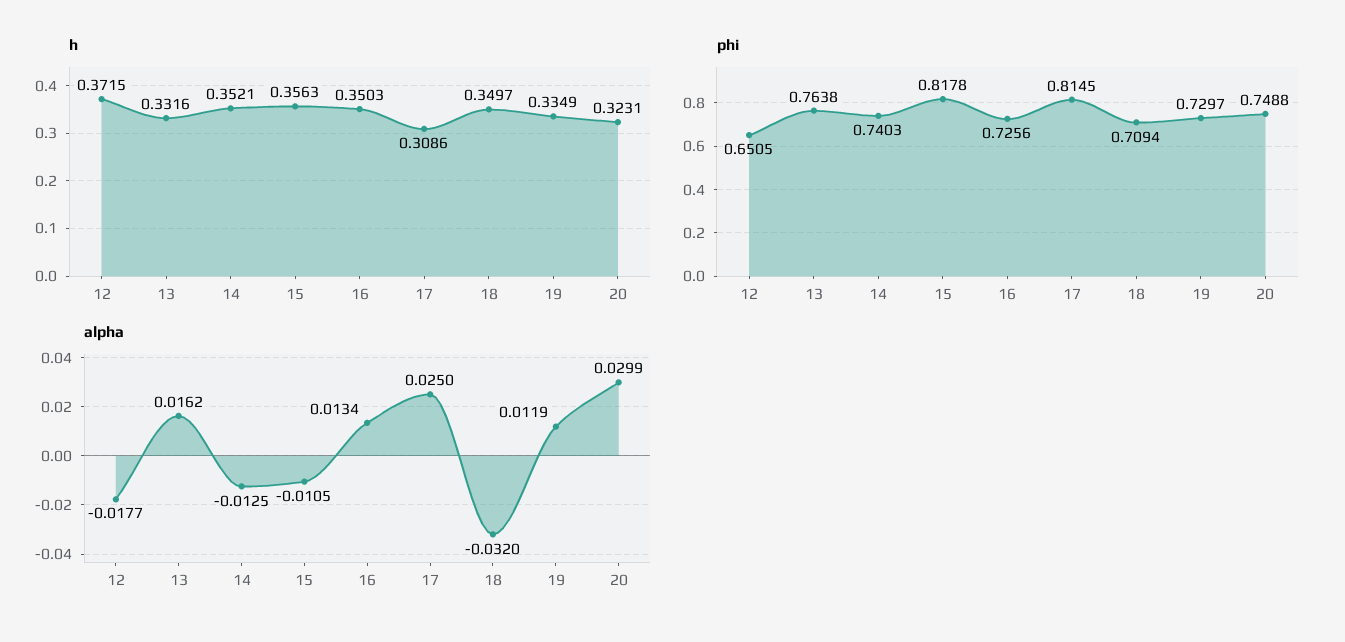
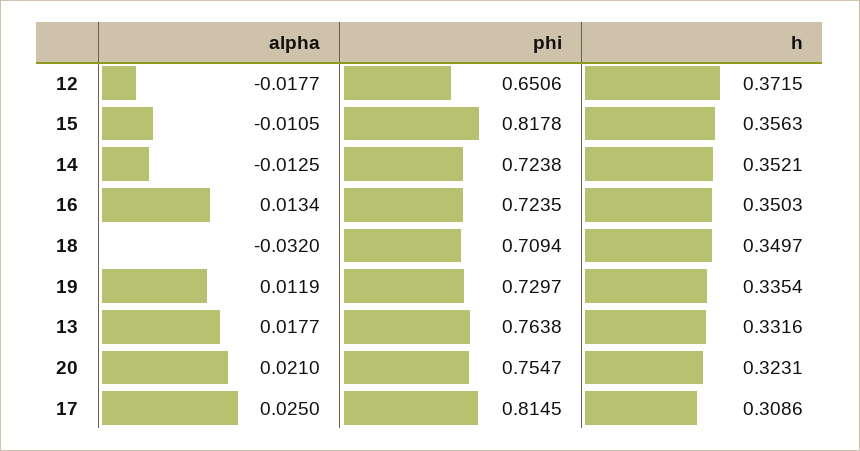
h, 19: 0.3349 -> 0.3354
phi, 12: 0.6505 -> 0.6506
phi, 14: 0.7403 -> 0.7238
phi, 16: 0.7256 -> 0.7235
phi, 20: 0.7488 -> 0.7547
alpha, 13: 0.0162 -> 0.0177
alpha, 20: 0.0299 -> 0.021

